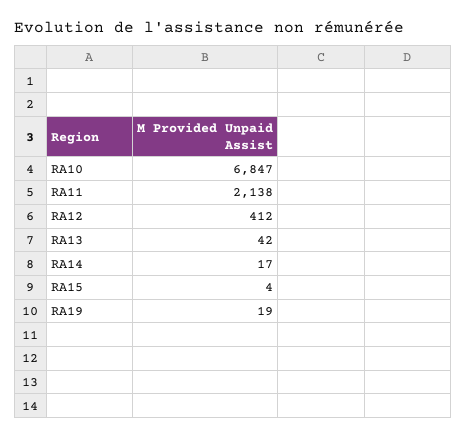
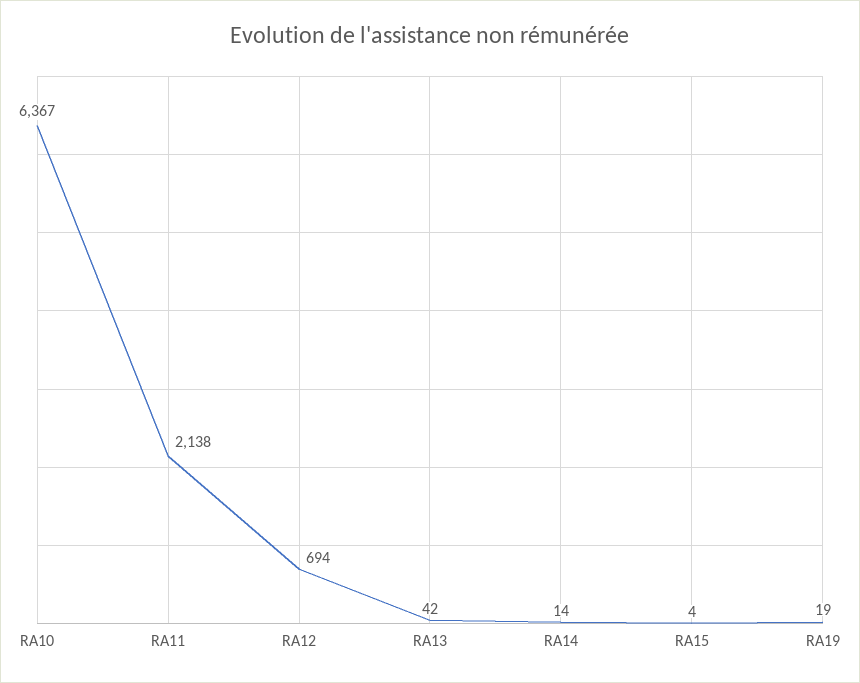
RA10: 6847 -> 6367
RA12: 412 -> 694
RA14: 17 -> 14

